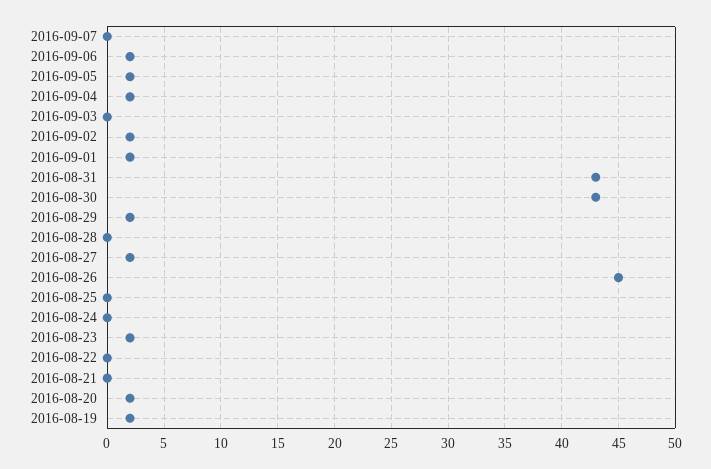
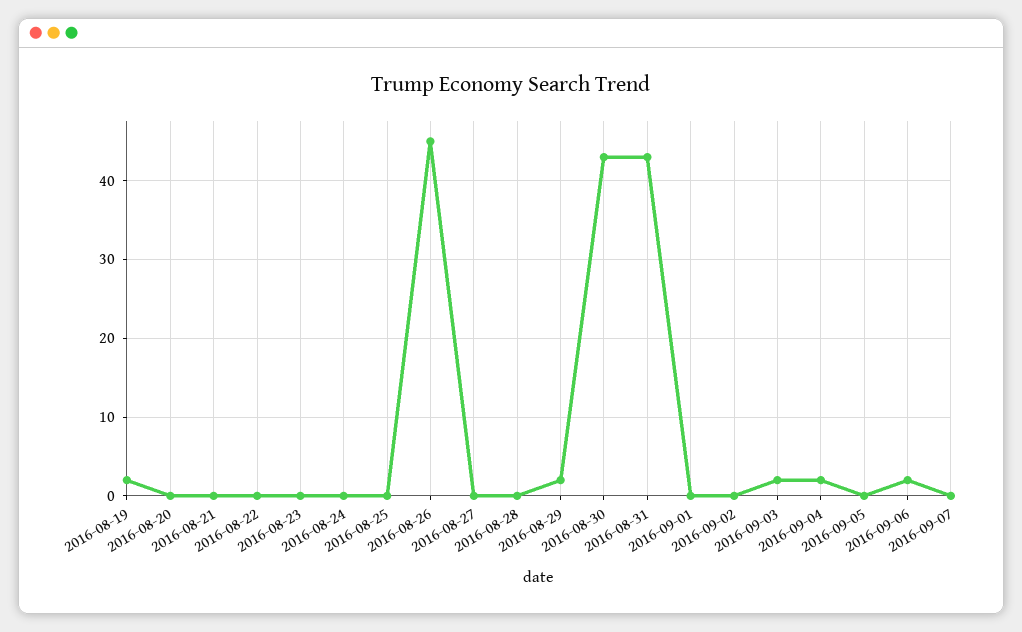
2016-09-05: 2 -> 0
2016-09-03: 0 -> 2
2016-09-02: 2 -> 0
2016-09-01: 2 -> 0
2016-08-27: 2 -> 0
2016-08-23: 2 -> 0
2016-08-20: 2 -> 0

